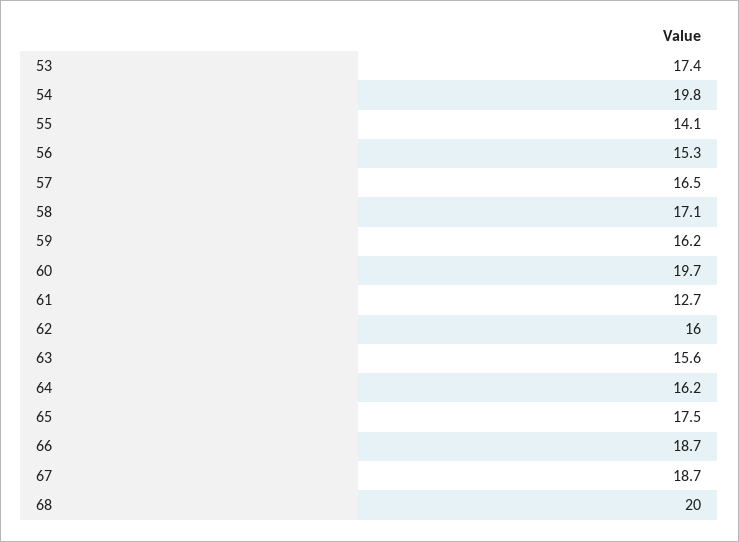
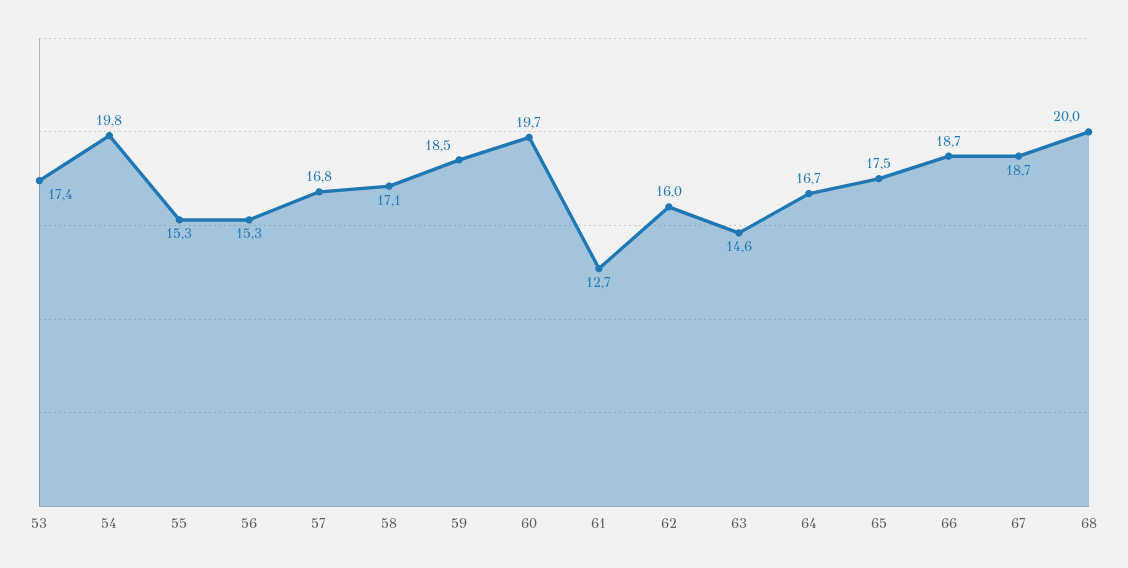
55: 14.1 -> 15.3
57: 16.5 -> 16.8
59: 16.2 -> 18.5
63: 15.6 -> 14.6
64: 16.2 -> 16.7

